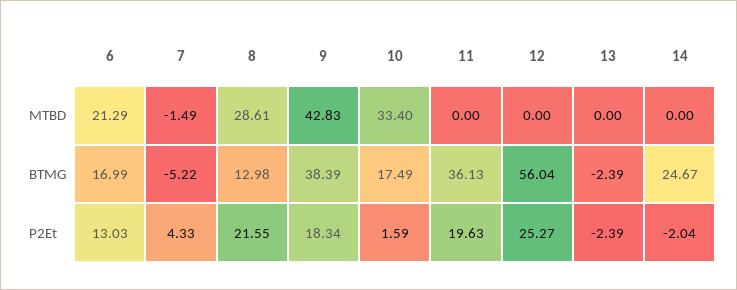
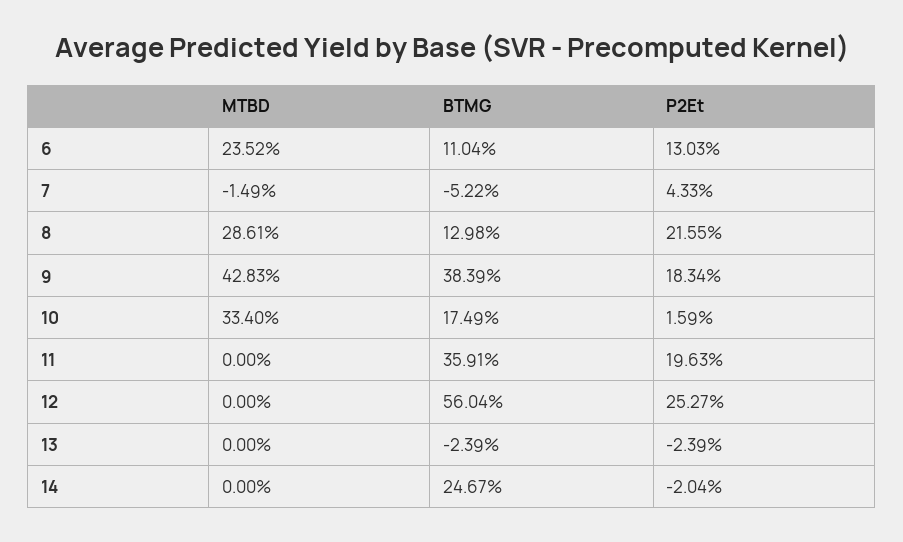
6, MTBD: 21.29 -> 23.52
6, BTMG: 16.99 -> 11.04
11, BTMG: 36.13 -> 35.91

